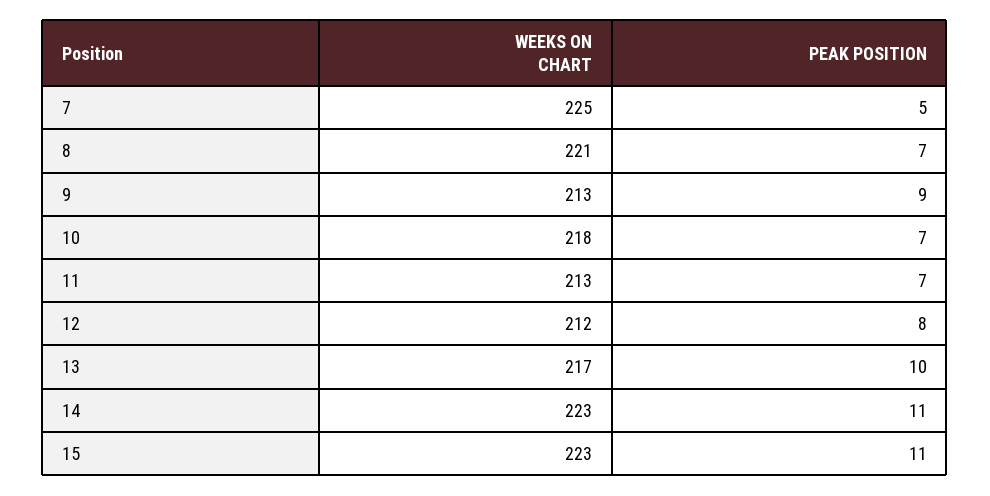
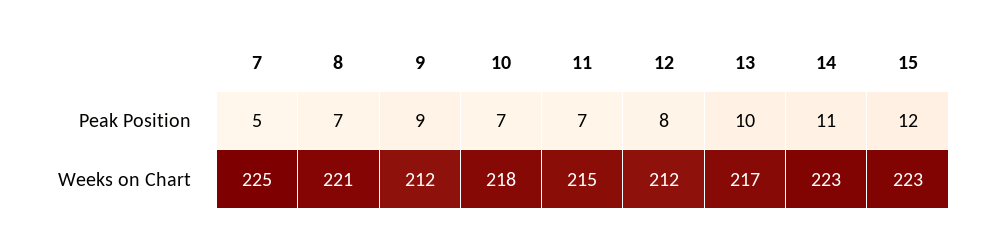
WEEKS ON CHART, 9: 213 -> 212
WEEKS ON CHART, 11: 213 -> 215
PEAK POSITION, 15: 11 -> 12

